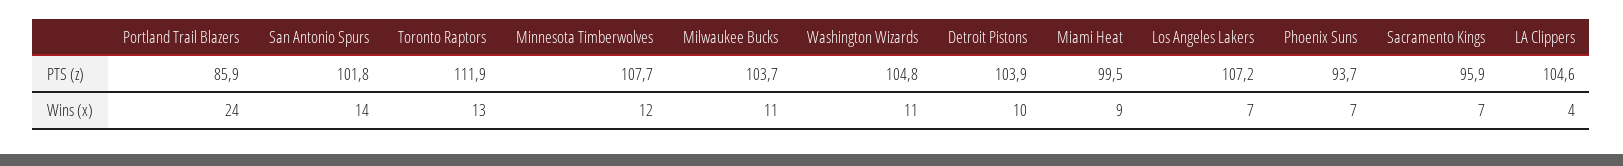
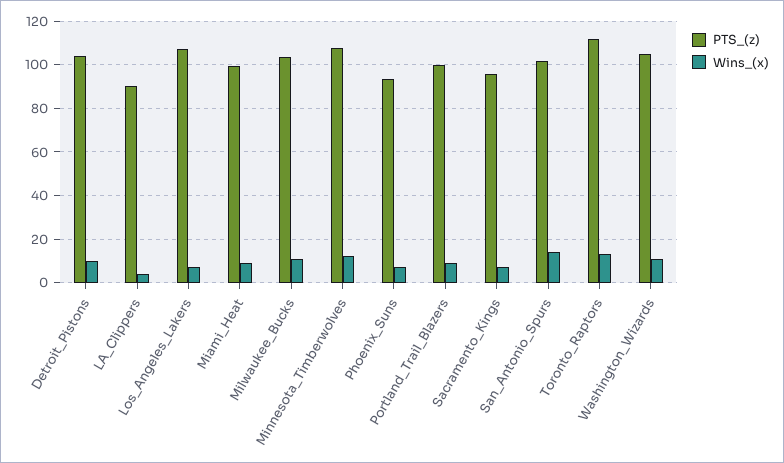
PTS (z), Portland Trail Blazers: 85.9 -> 100
PTS (z), LA Clippers: 104.6 -> 90
Wins (x), Portland Trail Blazers: 24 -> 10

